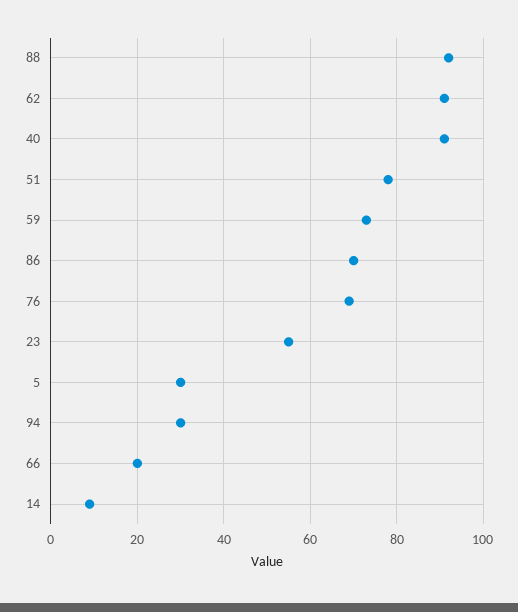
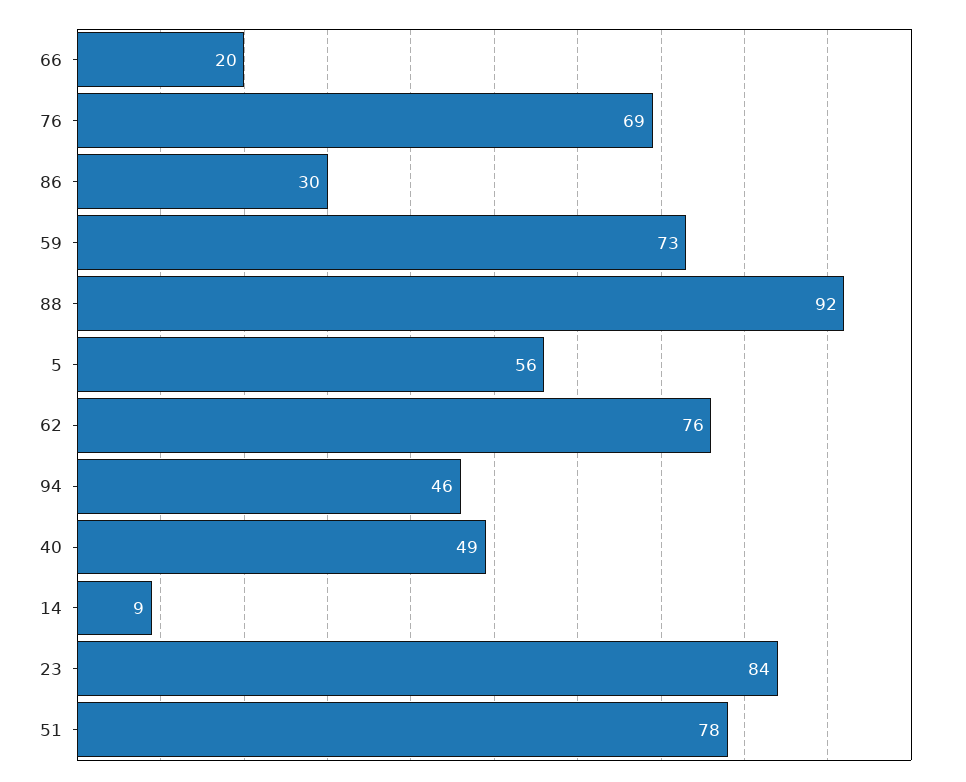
62: 90 -> 76
40: 90 -> 49
86: 70 -> 30
23: 55 -> 84
5: 30 -> 56
94: 30 -> 46

